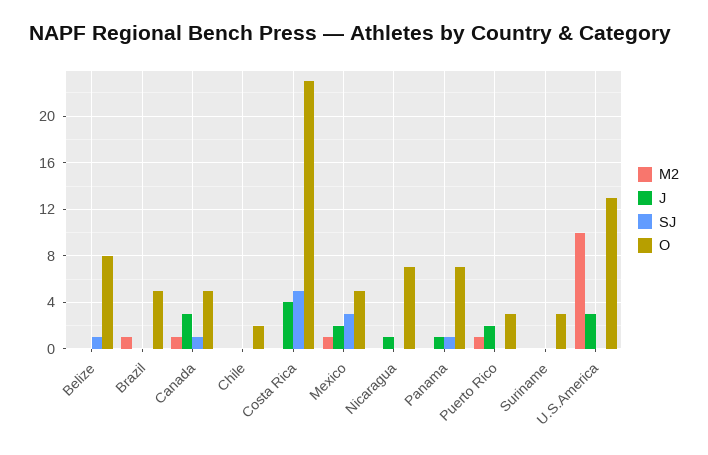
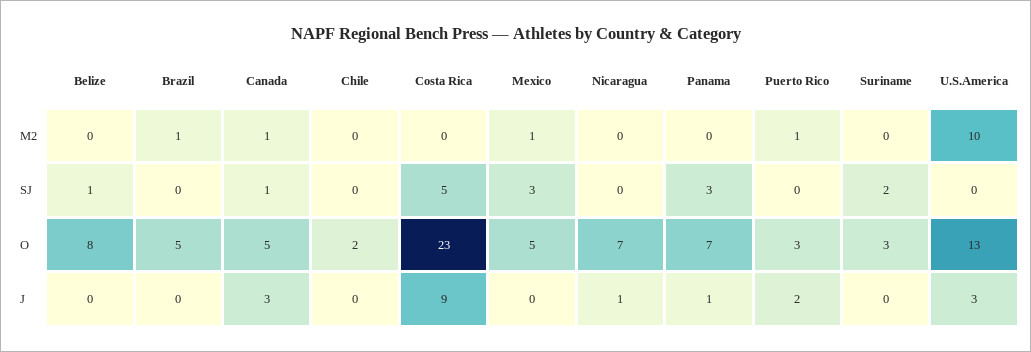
J, Costa Rica: 4 -> 9
J, Mexico: 2 -> 0
SJ, Panama: 1 -> 3
SJ, Suriname: 0 -> 2

